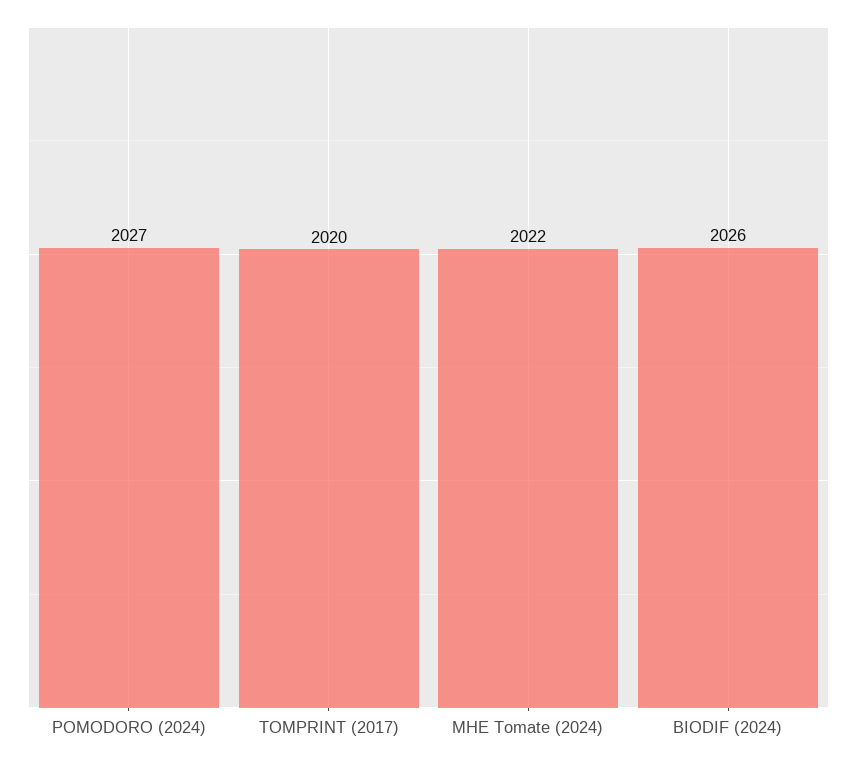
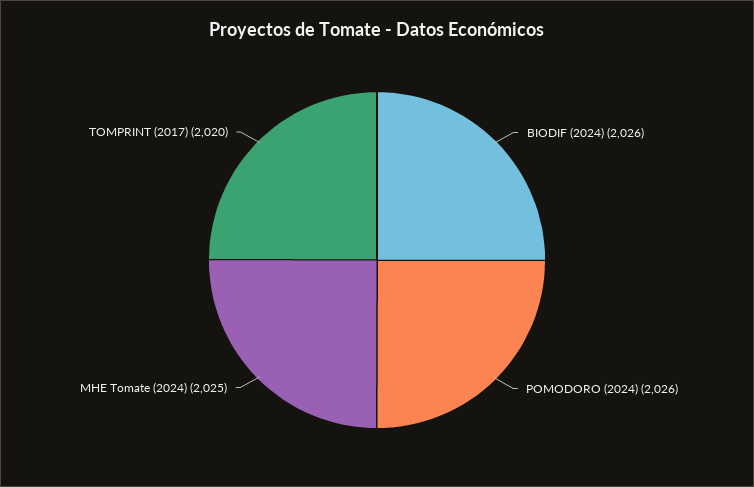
POMODORO (2024): 2027 -> 2026
MHE Tomate (2024): 2022 -> 2025

